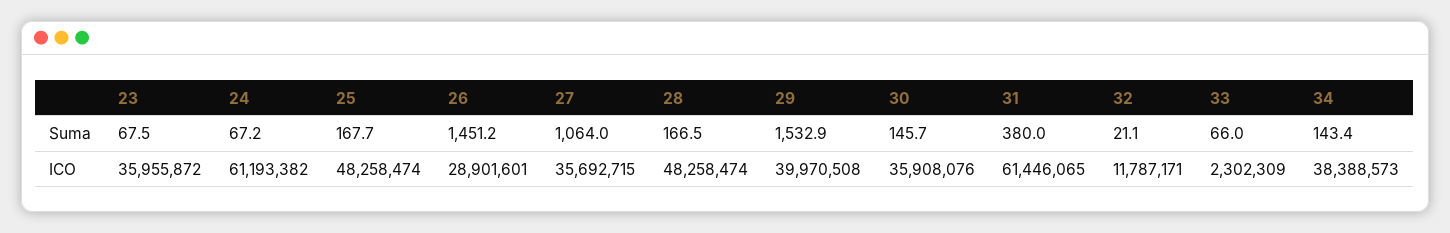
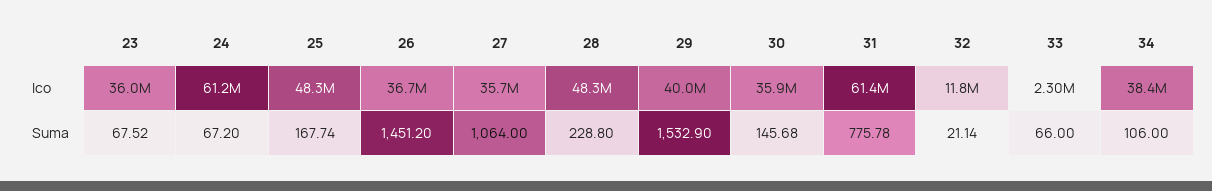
28, Suma: 166.5 -> 228.8
31, Suma: 380 -> 775.78
34, Suma: 143.4 -> 106
26, ICO: 28901601 -> 36700000

